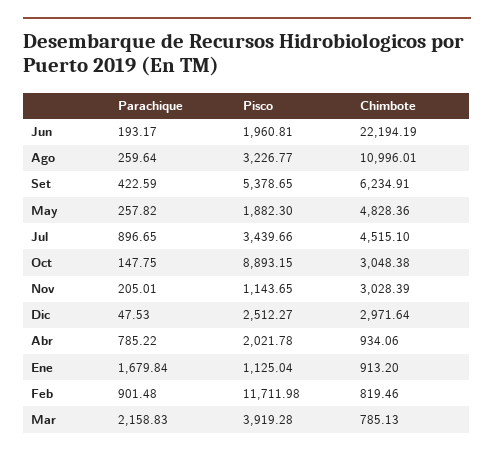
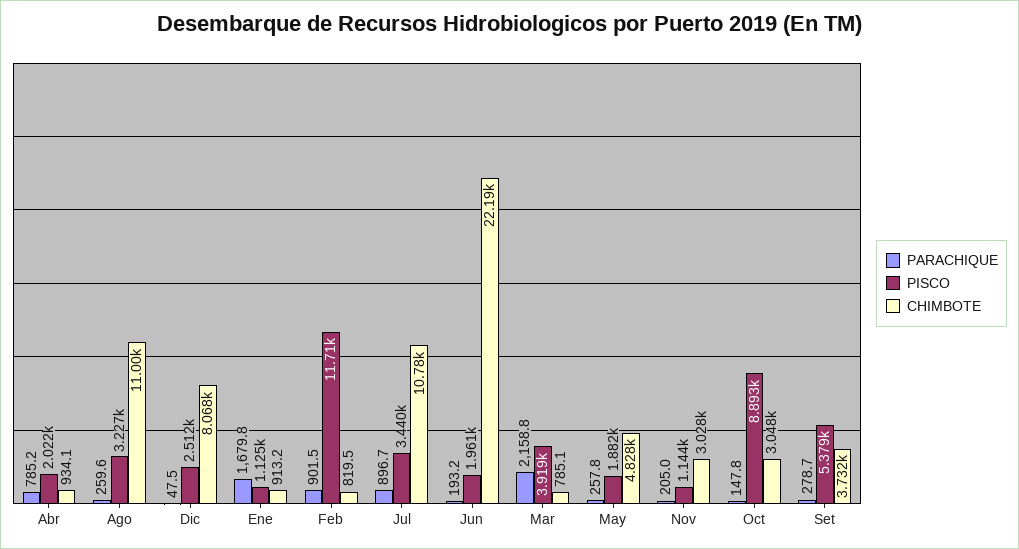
Parachique, Set: 422.59 -> 278.7
Chimbote, Set: 6234.91 -> 3732
Chimbote, Jul: 4515.1 -> 10780
Chimbote, Dic: 2971.64 -> 8068

